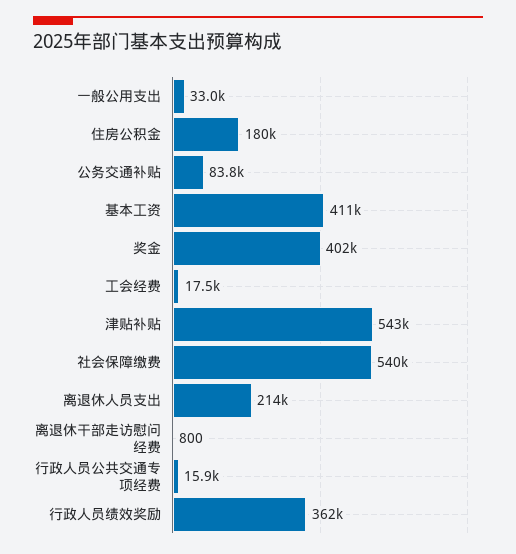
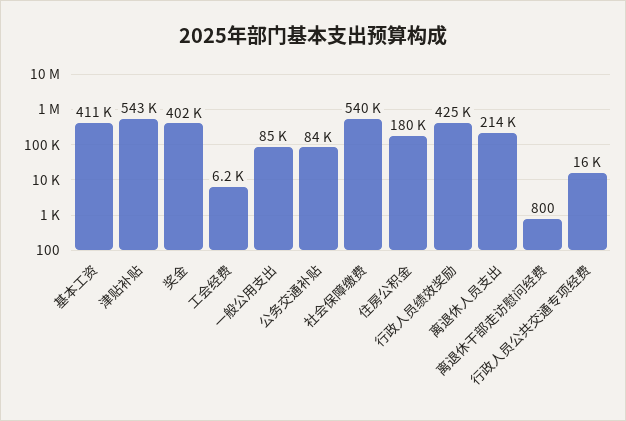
一般公用支出: 33000 -> 85000
工会经费: 17500 -> 6200
行政人员绩效奖励: 362000 -> 425000

